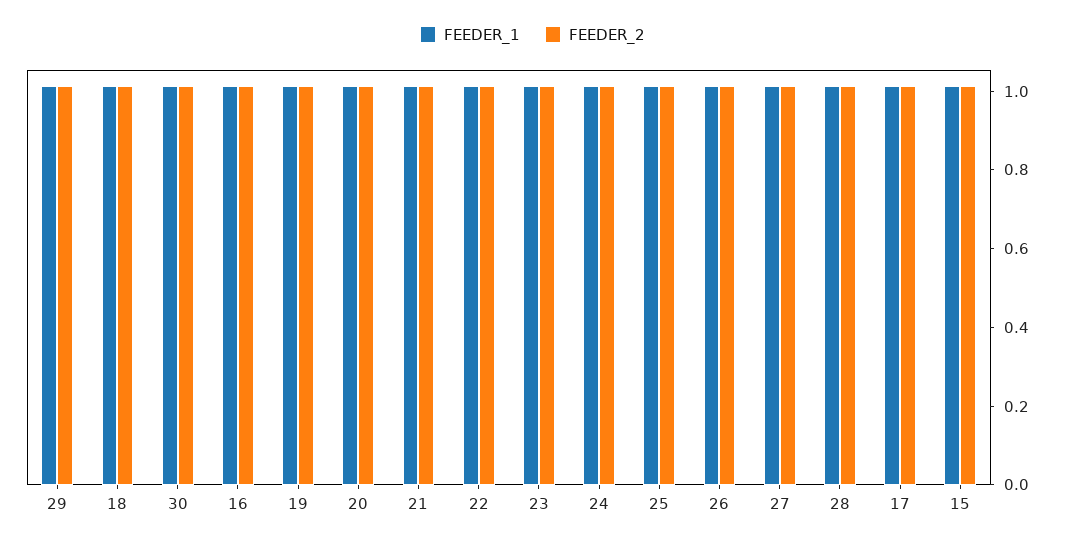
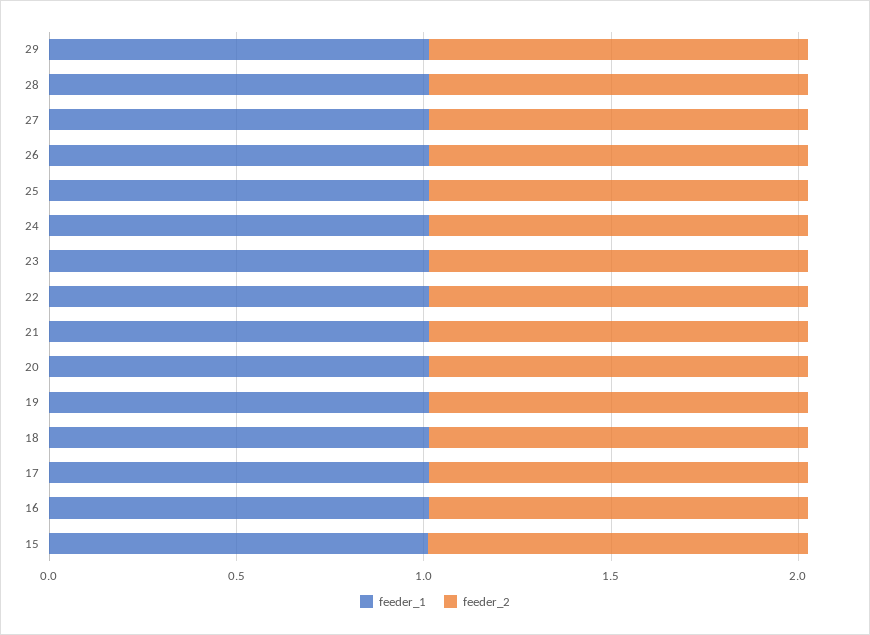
FEEDER_1, 30: 1 -> none
FEEDER_2, 30: 1 -> none

